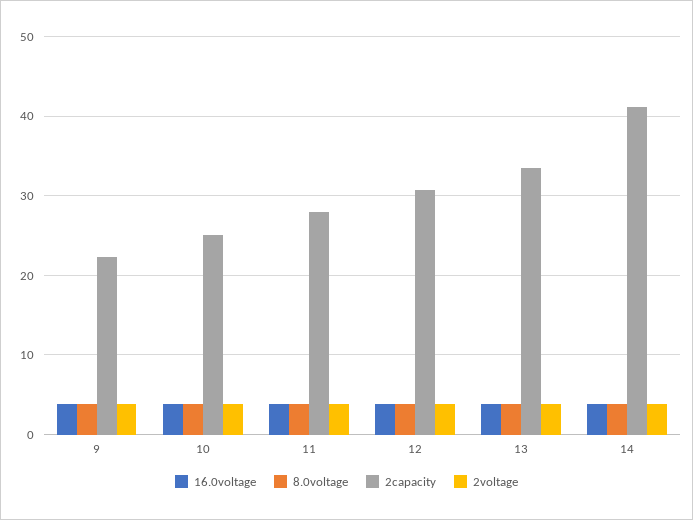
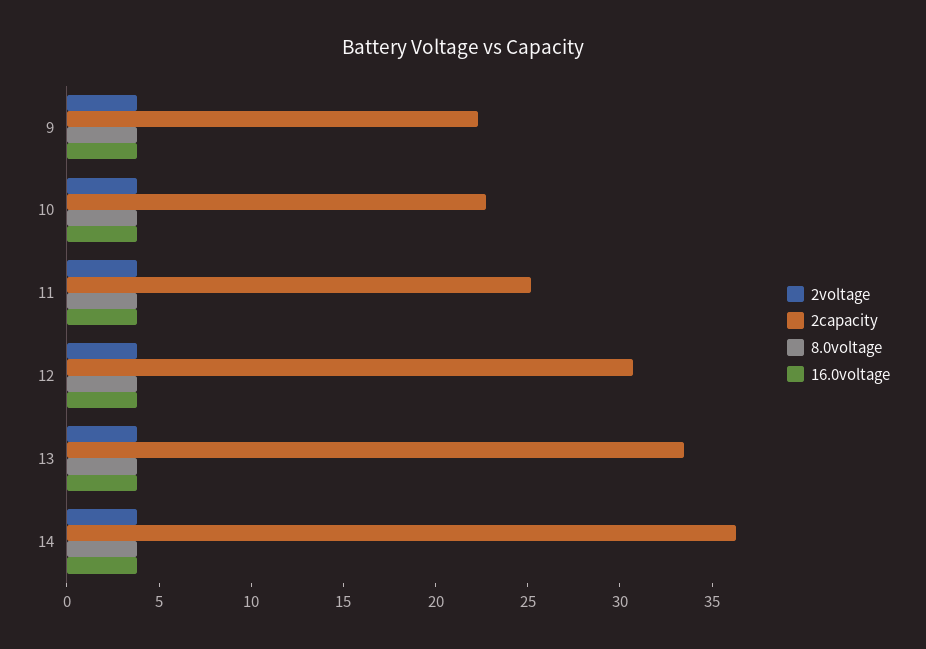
2capacity, 10: 25 -> 23
2capacity, 11: 28 -> 25
2capacity, 14: 41 -> 36

